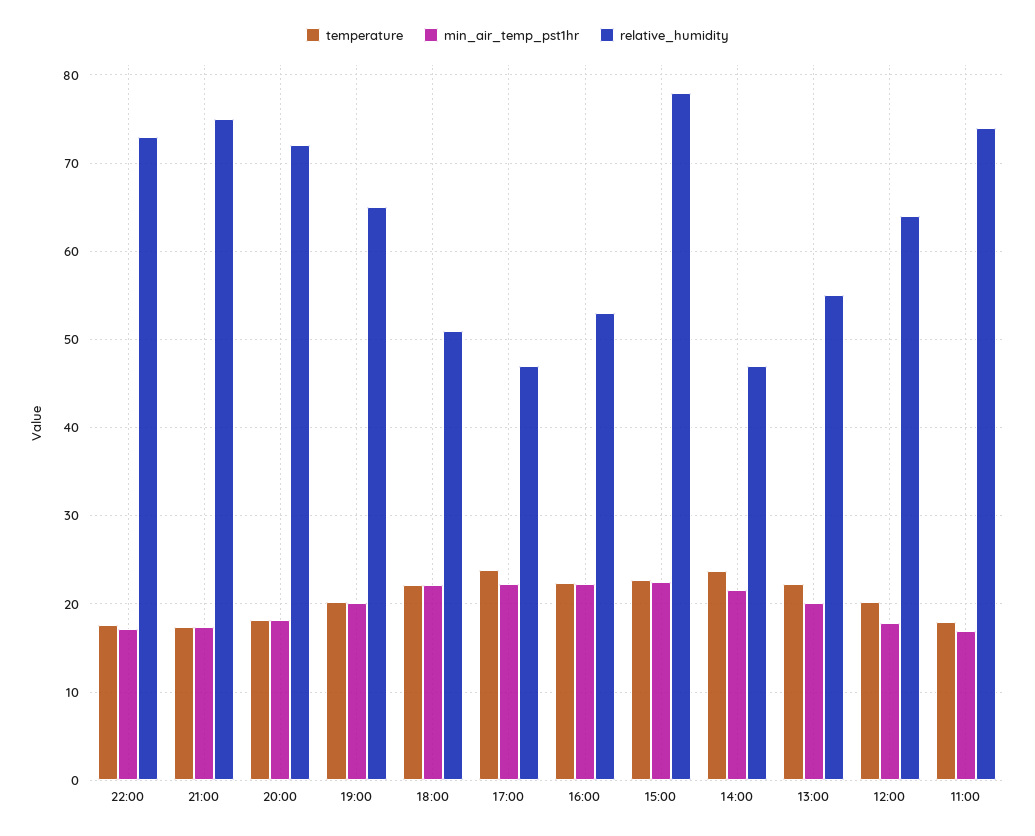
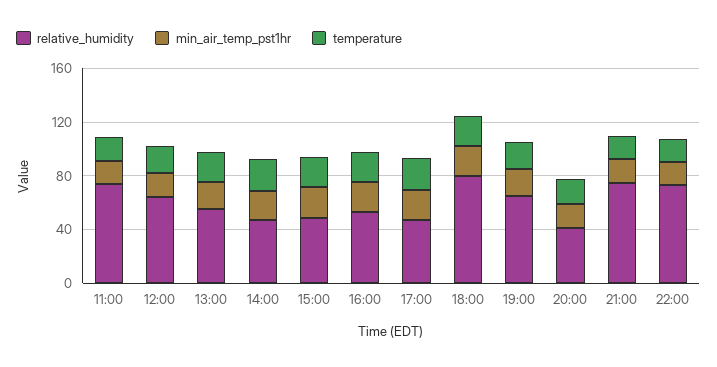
relative_humidity, 20:00: 72 -> 40
relative_humidity, 18:00: 51 -> 80
relative_humidity, 15:00: 78 -> 50

